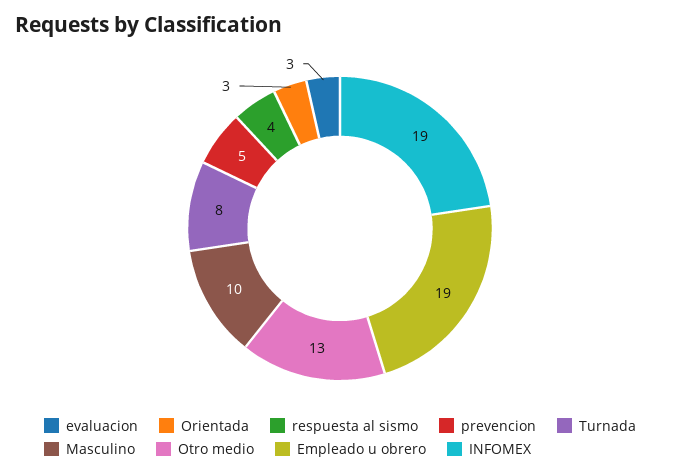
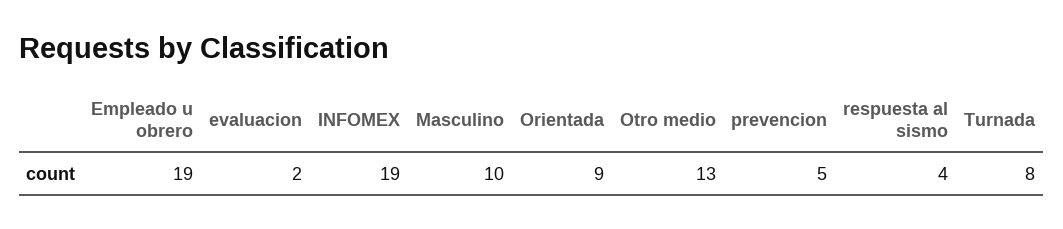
evaluacion: 3 -> 2
Orientada: 3 -> 9

